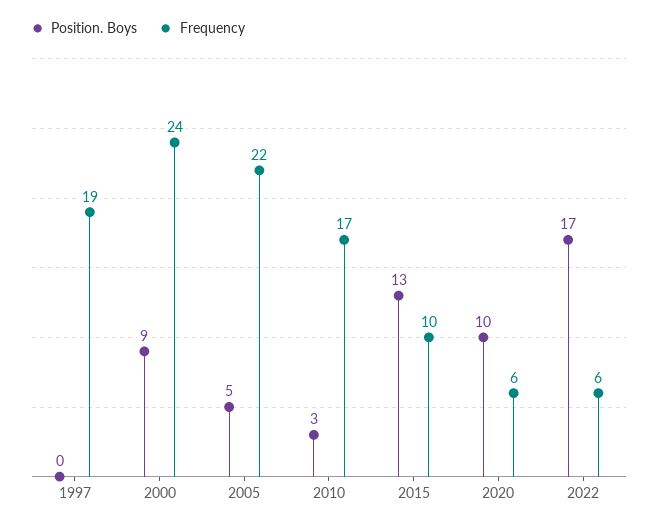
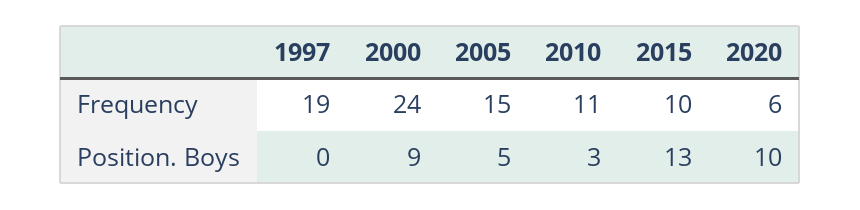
Frequency, 2005: 22 -> 15
Frequency, 2010: 17 -> 11
Position. Boys, 2022: 17 -> none
Frequency, 2022: 6 -> none

